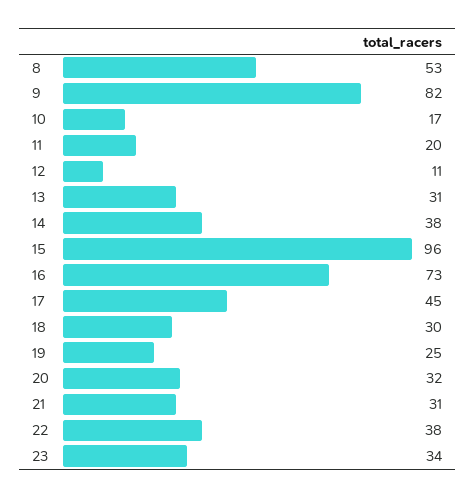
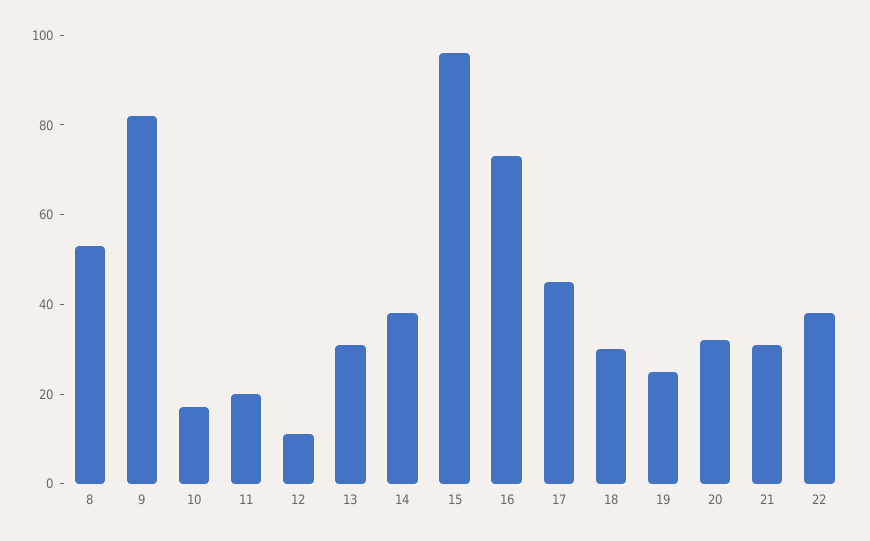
23: 34 -> none

